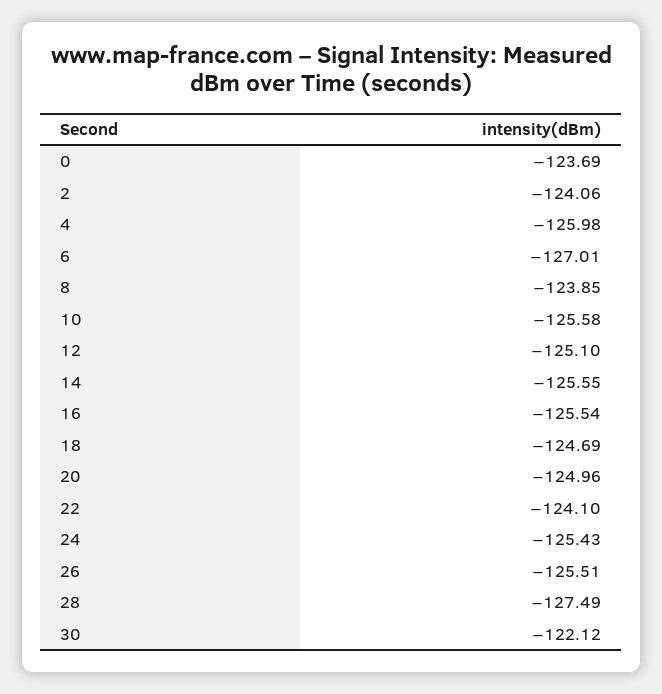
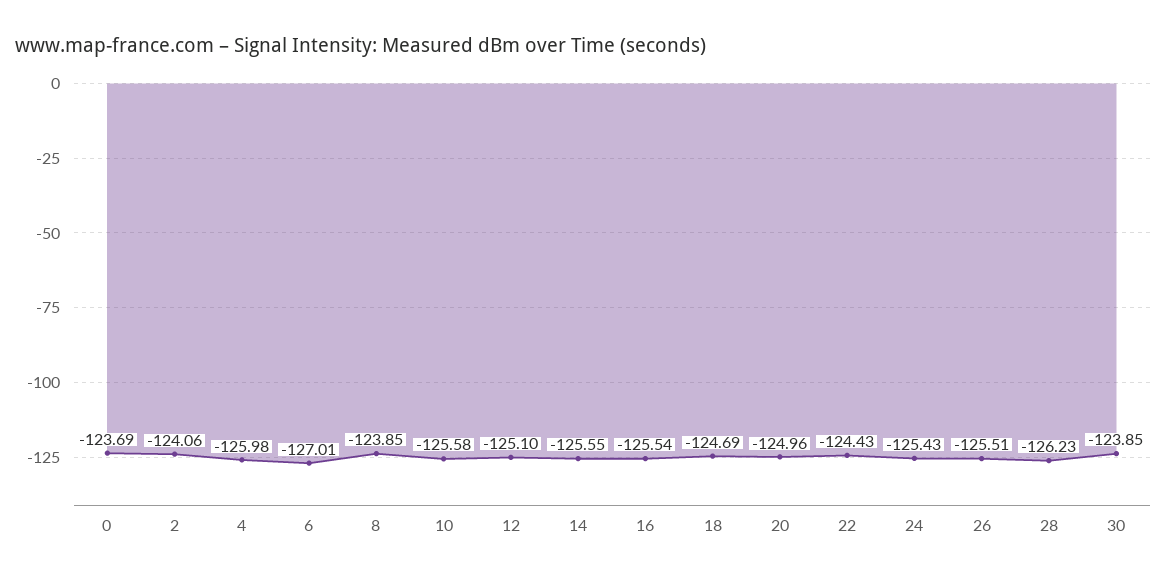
22: -124.1 -> -124.43
28: -127.49 -> -126.23
30: -122.12 -> -123.85

